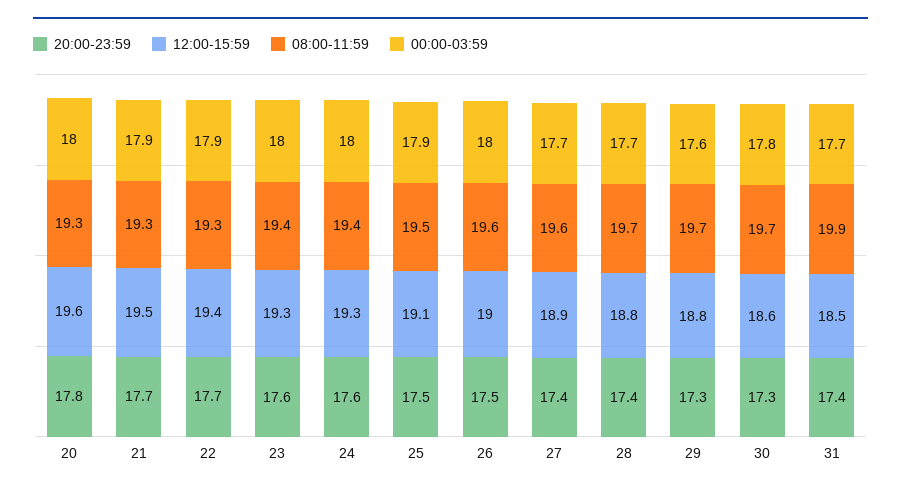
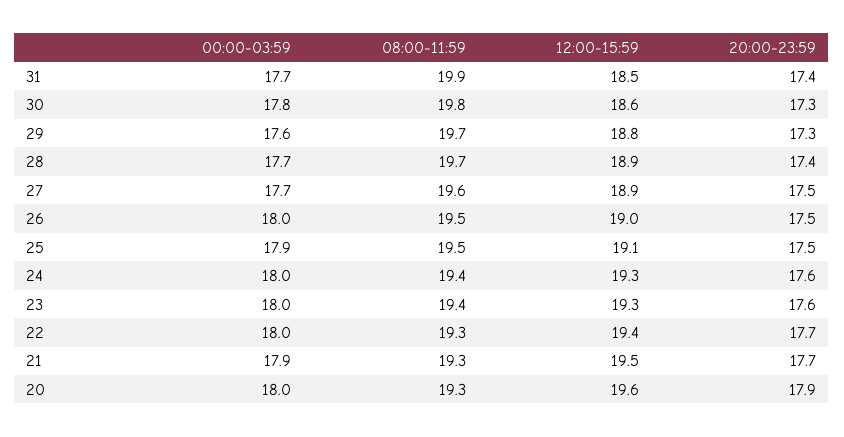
20:00-23:59, 20: 17.8 -> 17.9
00:00-03:59, 22: 17.9 -> 18
08:00-11:59, 26: 19.6 -> 19.5
20:00-23:59, 27: 17.4 -> 17.5
12:00-15:59, 28: 18.8 -> 18.9
08:00-11:59, 30: 19.7 -> 19.8

